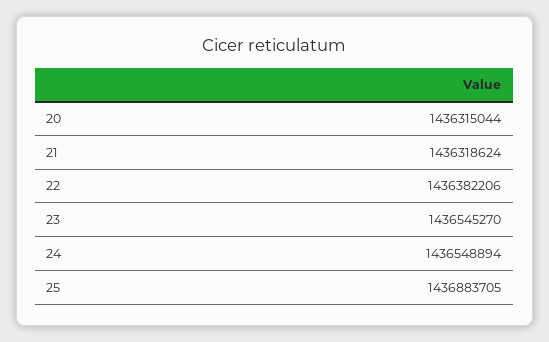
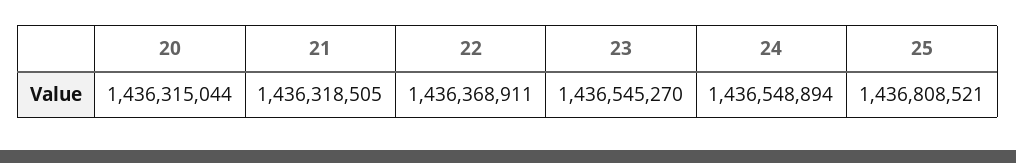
21: 1436318624 -> 1436318505
22: 1436382206 -> 1436368911
25: 1436883705 -> 1436808521

